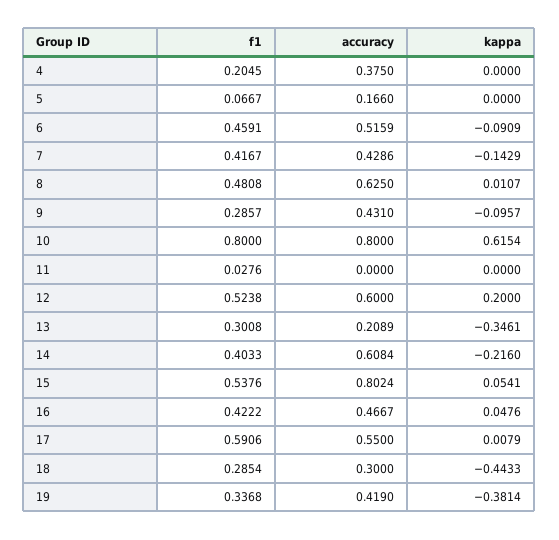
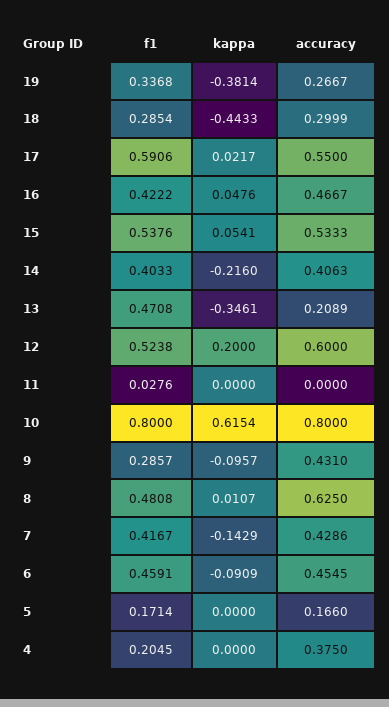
f1, 5: 0.0667 -> 0.1714
accuracy, 6: 0.5159 -> 0.4545
f1, 13: 0.3008 -> 0.4708
accuracy, 14: 0.6084 -> 0.4063
accuracy, 15: 0.8024 -> 0.5333
kappa, 17: 0.0079 -> 0.0217
accuracy, 18: 0.3 -> 0.2999
accuracy, 19: 0.419 -> 0.2667

